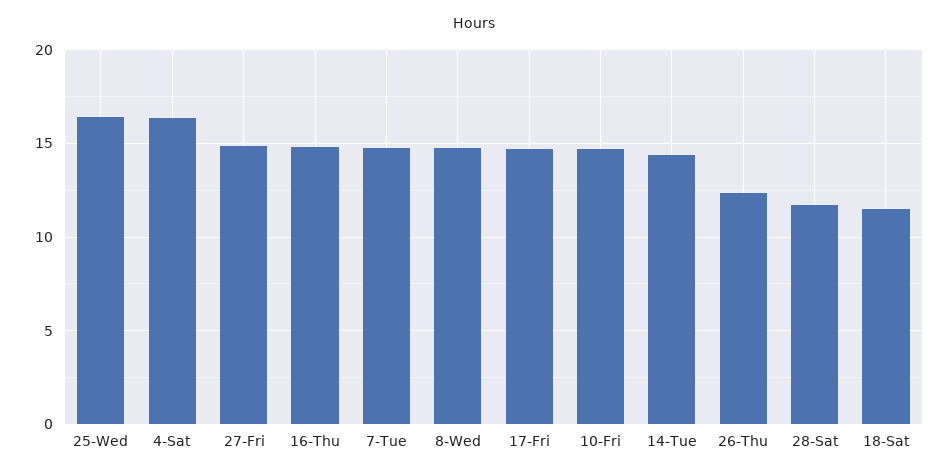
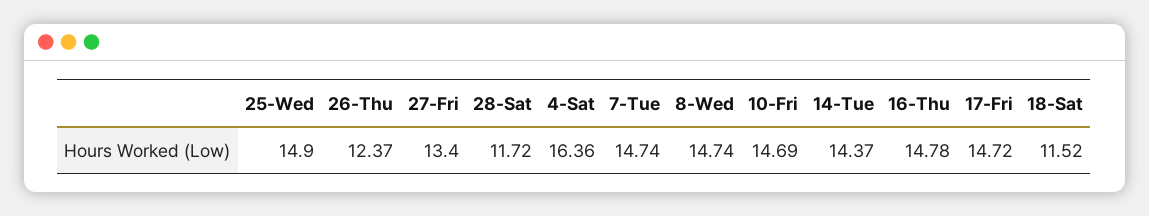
25-Wed: 16.5 -> 14.9
27-Fri: 15 -> 13.4

